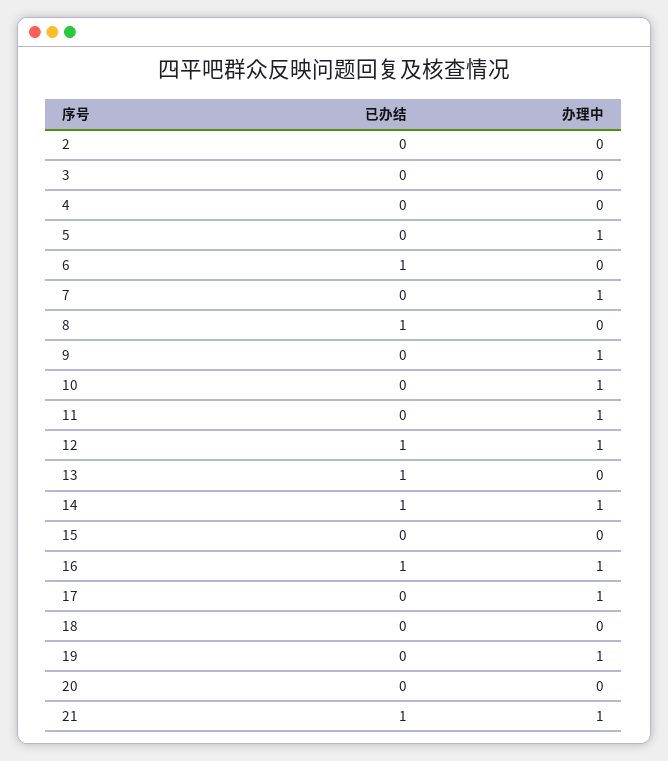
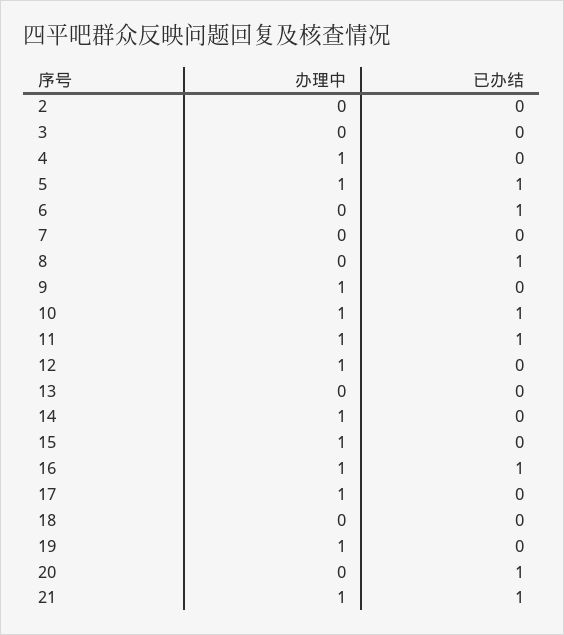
办理中, 4: 0 -> 1
已办结, 5: 0 -> 1
办理中, 7: 1 -> 0
已办结, 10: 0 -> 1
已办结, 11: 0 -> 1
已办结, 12: 1 -> 0
已办结, 13: 1 -> 0
已办结, 14: 1 -> 0
办理中, 15: 0 -> 1
已办结, 20: 0 -> 1

